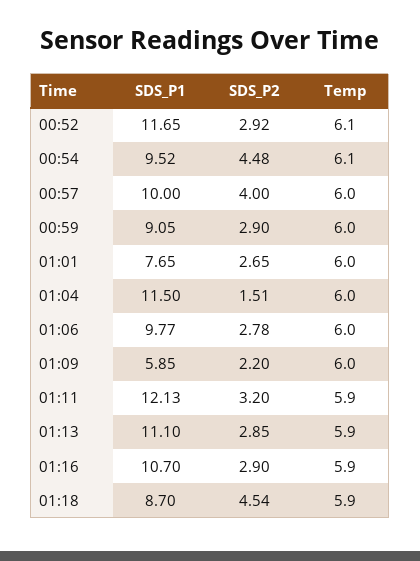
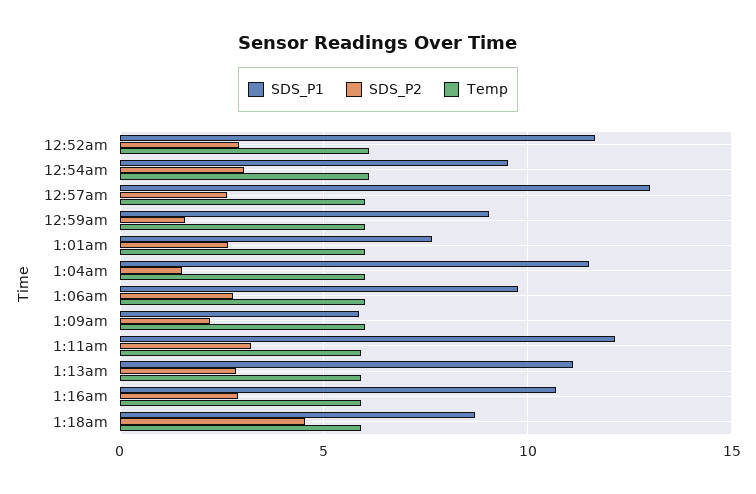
SDS_P2, 00:54: 4.48 -> 3
SDS_P1, 00:57: 10 -> 13
SDS_P2, 00:57: 4 -> 2.5
SDS_P2, 00:59: 2.9 -> 1.5

